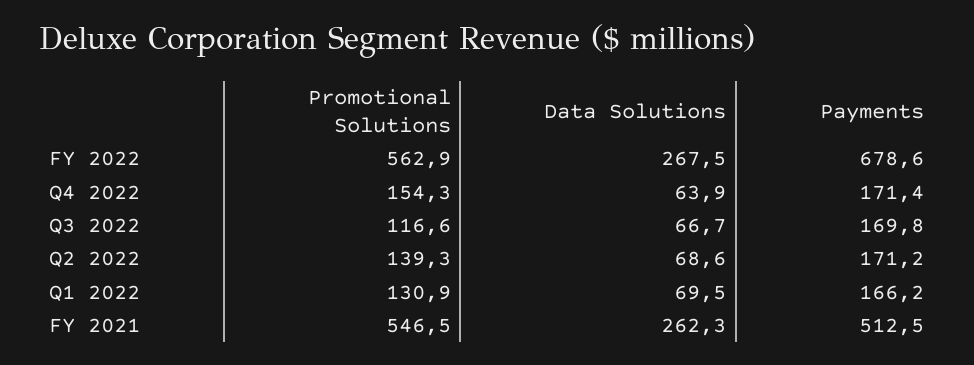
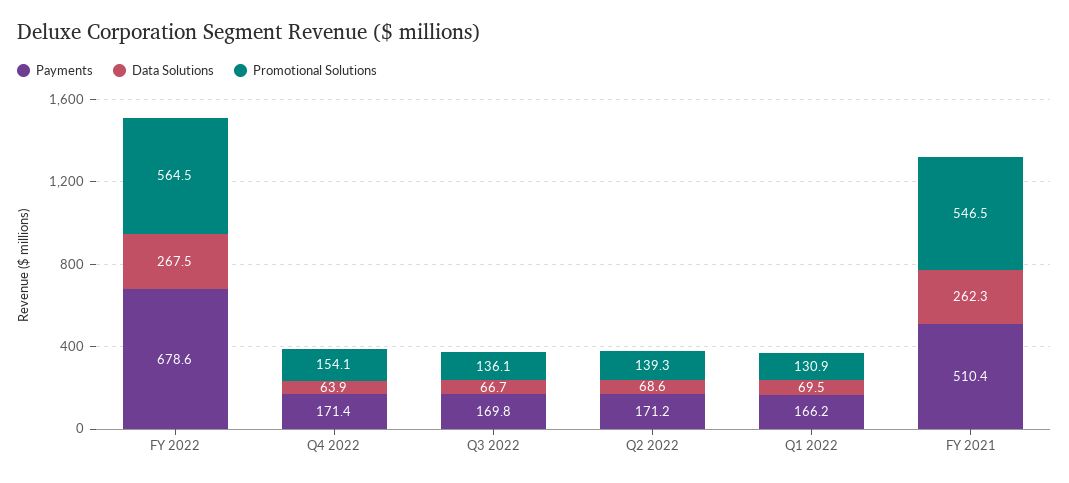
Promotional Solutions, FY 2022: 562.9 -> 564.5
Promotional Solutions, Q4 2022: 154.3 -> 154.1
Promotional Solutions, Q3 2022: 116.6 -> 136.1
Payments, FY 2021: 512.5 -> 510.4

